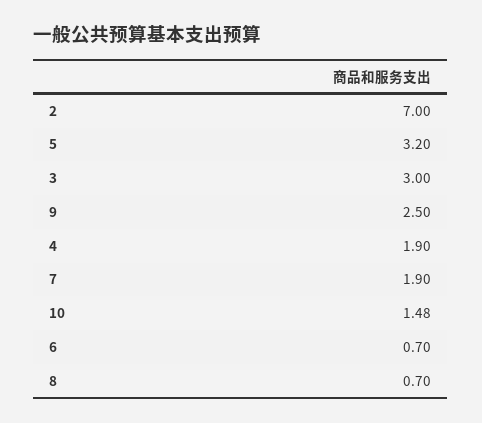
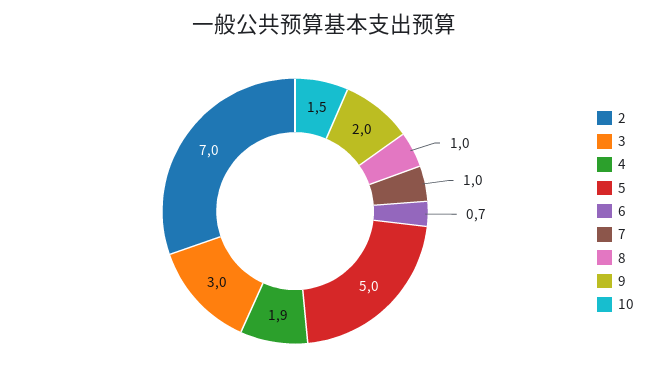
5: 3.2 -> 5
9: 2.5 -> 2
7: 1.9 -> 1
8: 0.7 -> 1

